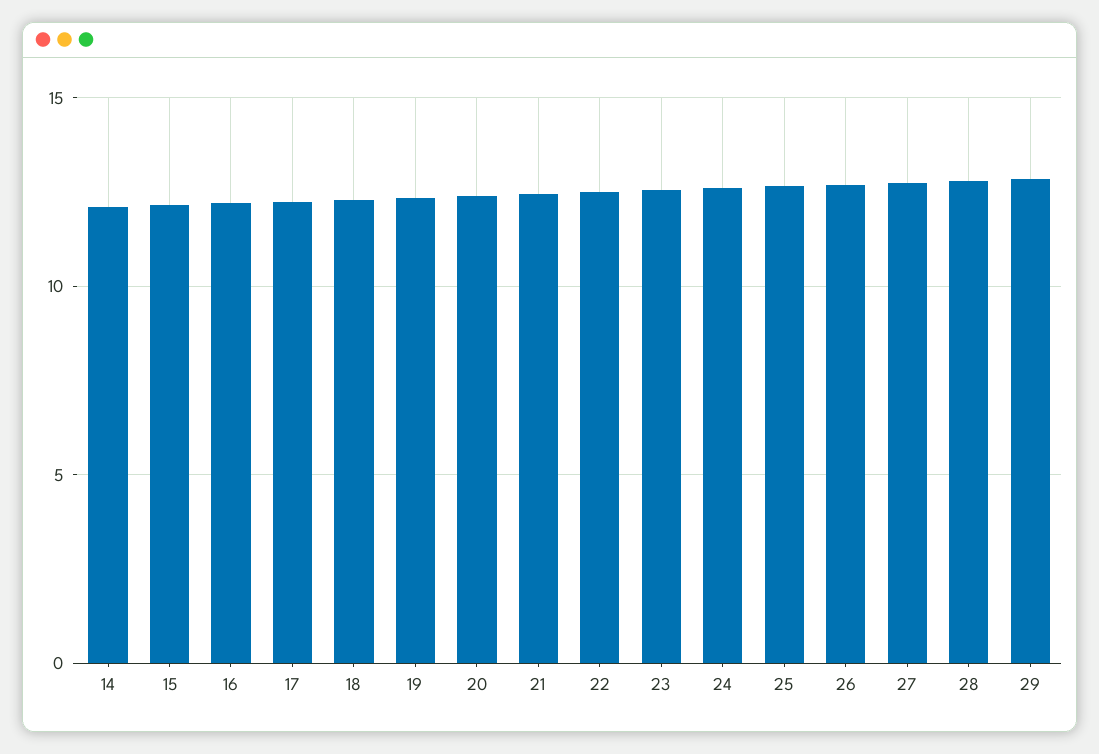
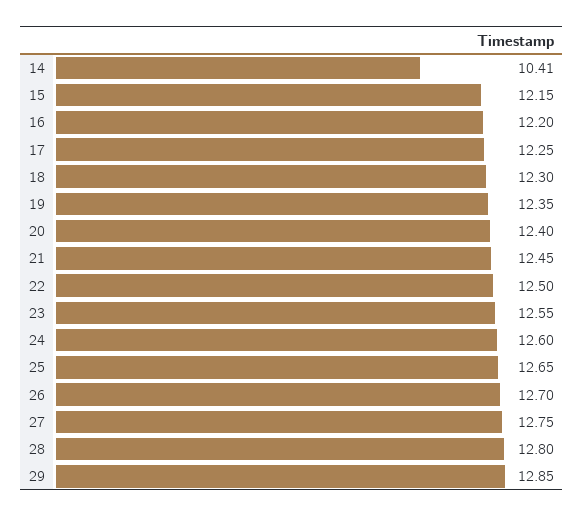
14: 12 -> 10.41

